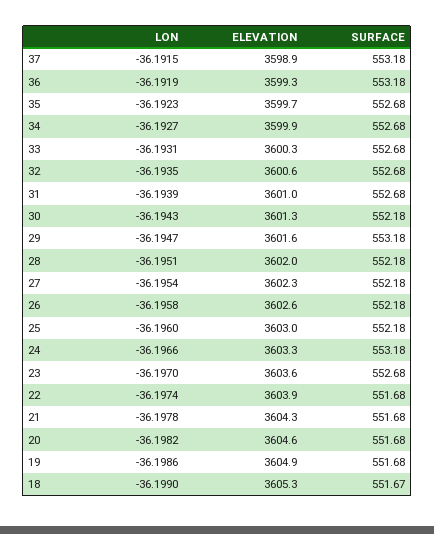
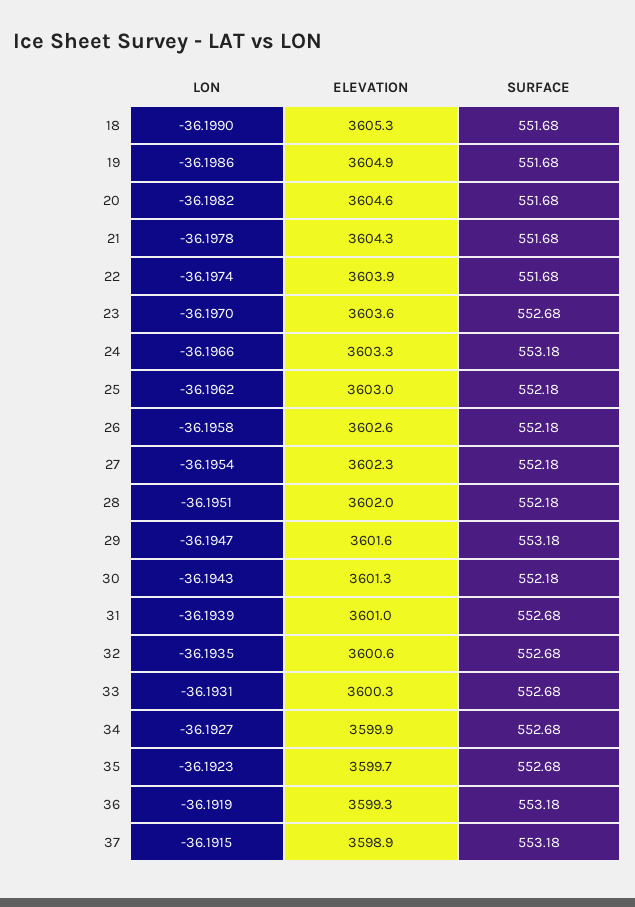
LON, 25: -36.196 -> -36.1962
SURFACE, 18: 551.67 -> 551.68

